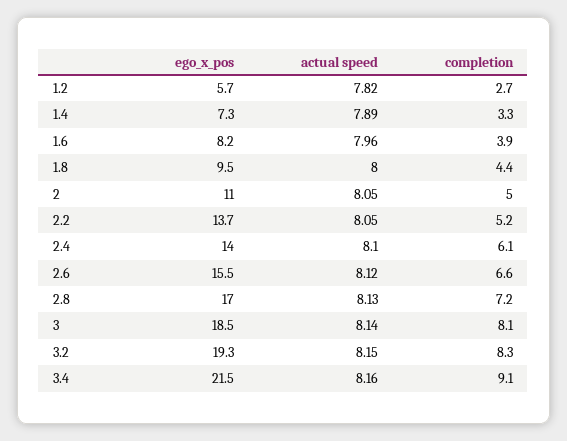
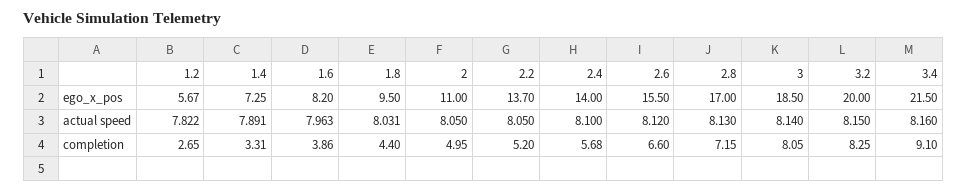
actual speed, 1.8: 8 -> 8.031
completion, 2.4: 6.1 -> 5.68
ego_x_pos, 3.2: 19.3 -> 20

